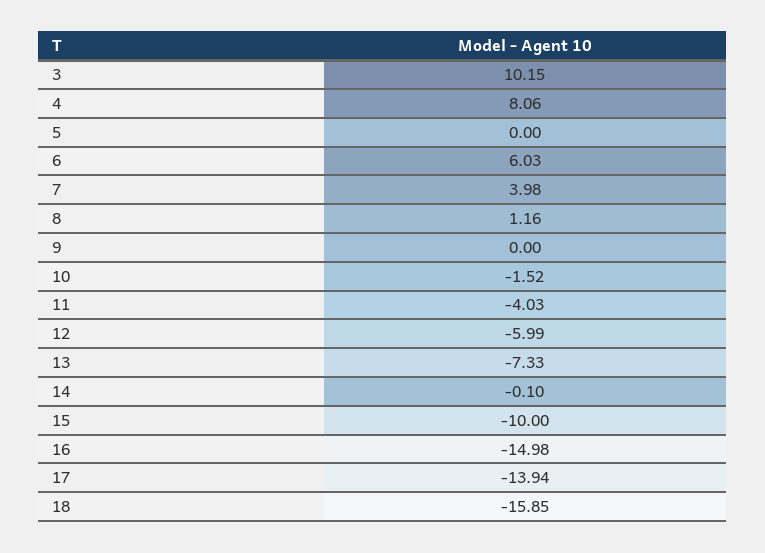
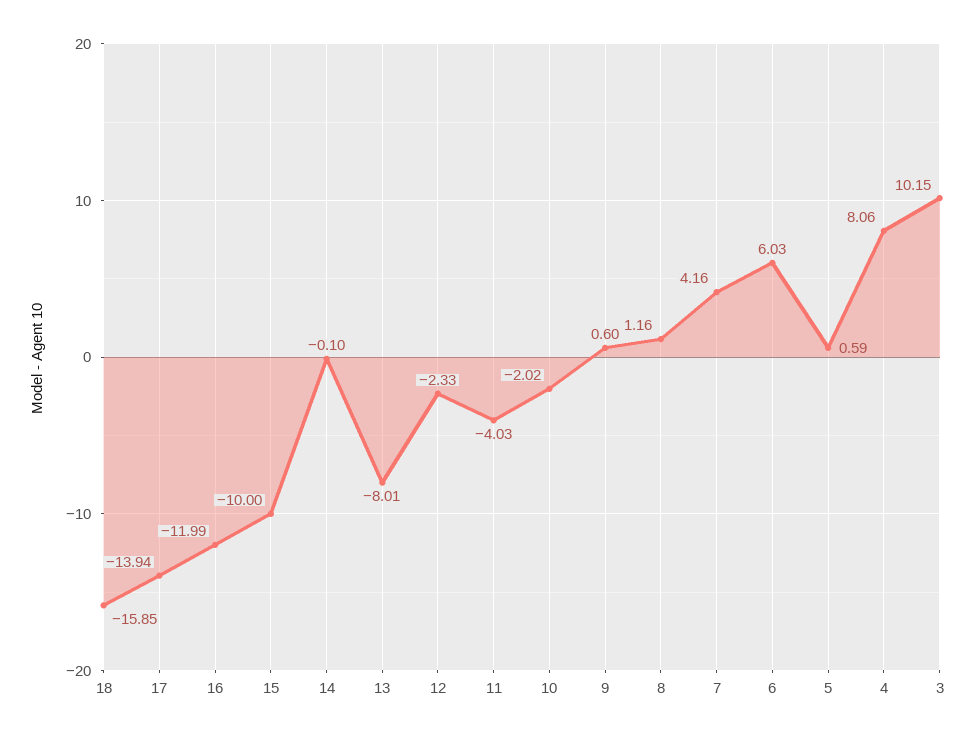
5: 0 -> 0.59
7: 3.98 -> 4.16
9: 0 -> 0.6
10: -1.52 -> -2.02
12: -5.99 -> -2.33
13: -7.33 -> -8.01
16: -14.98 -> -11.99

